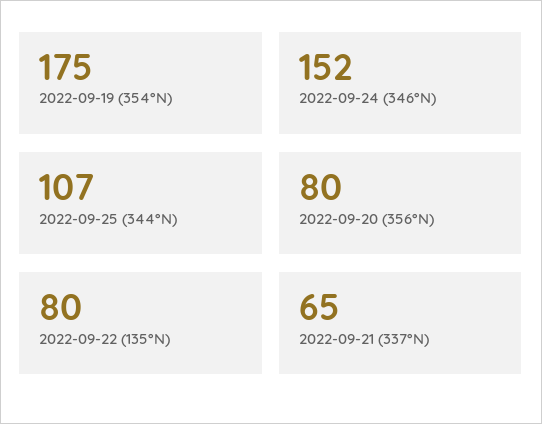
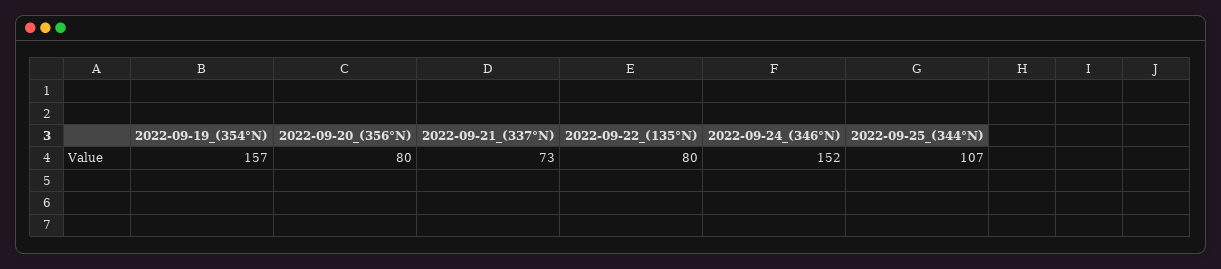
2022-09-19 (354°N): 175 -> 157
2022-09-21 (337°N): 65 -> 73

